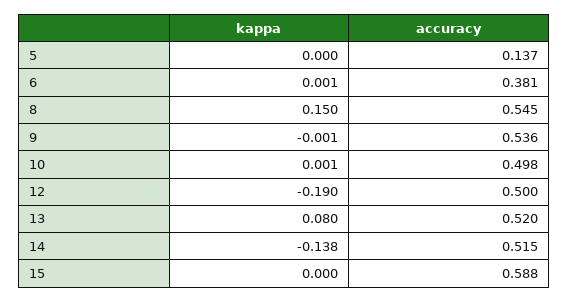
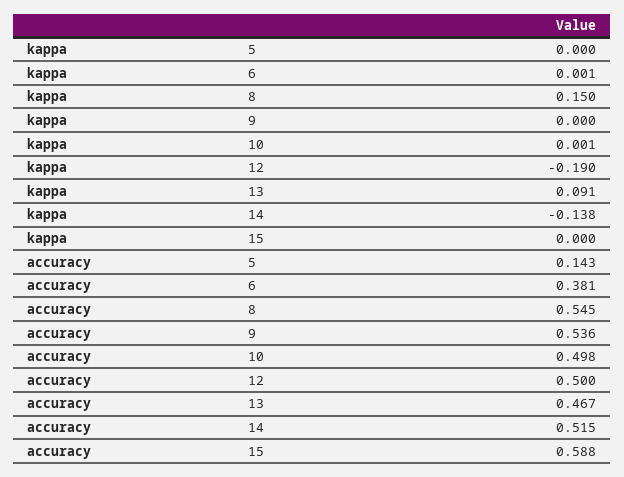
accuracy, 5: 0.137 -> 0.143
kappa, 9: -0.001 -> 0
kappa, 13: 0.08 -> 0.091
accuracy, 13: 0.52 -> 0.467

